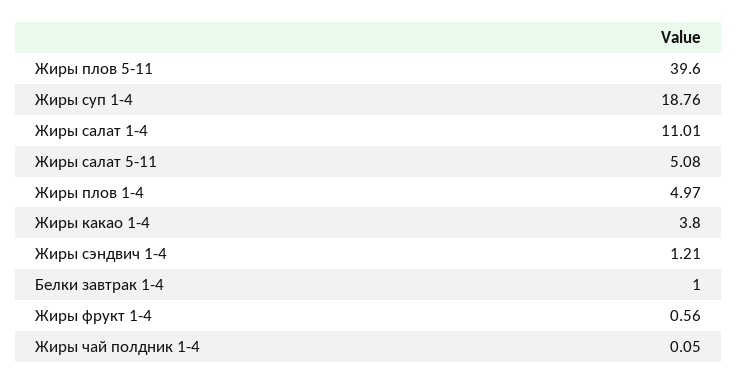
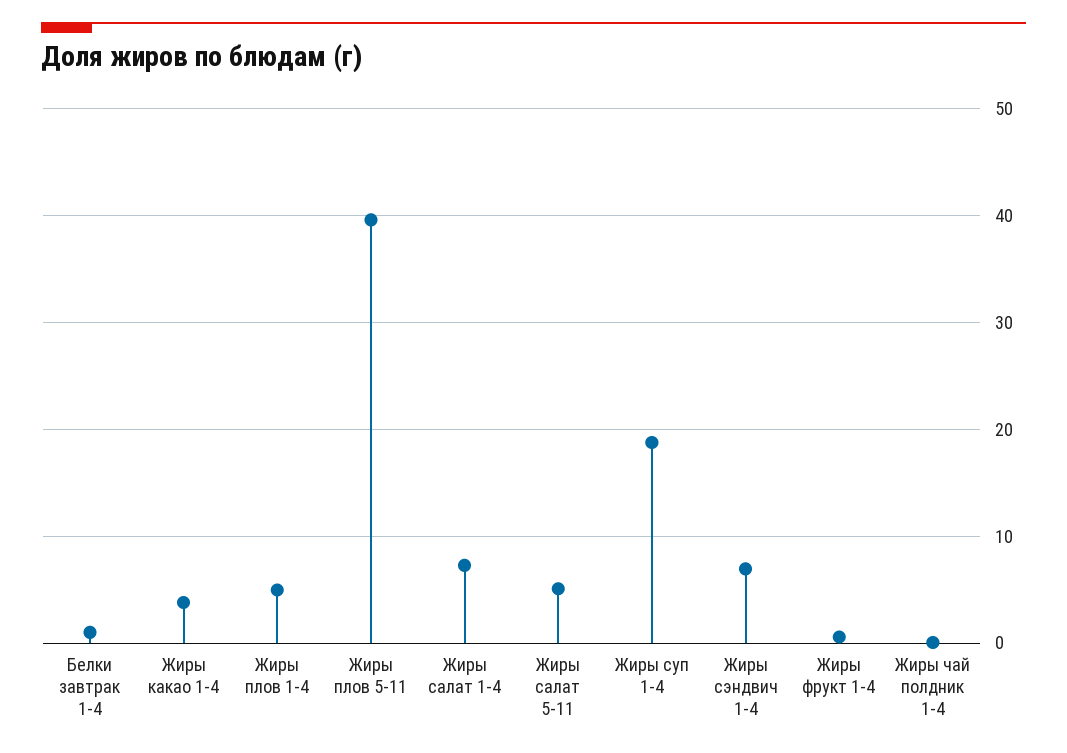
Жиры салат 1-4: 11.01 -> 7
Жиры сэндвич 1-4: 1.21 -> 7

